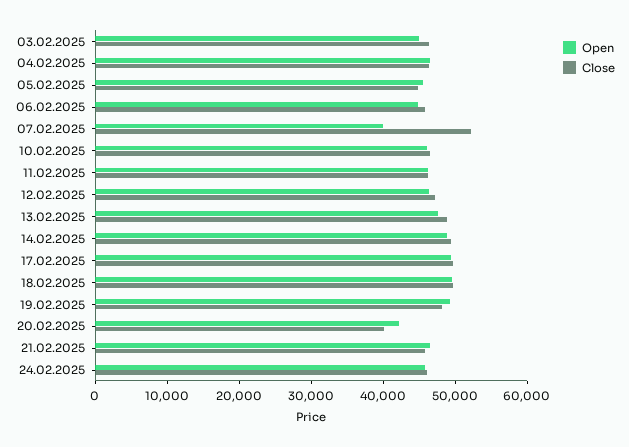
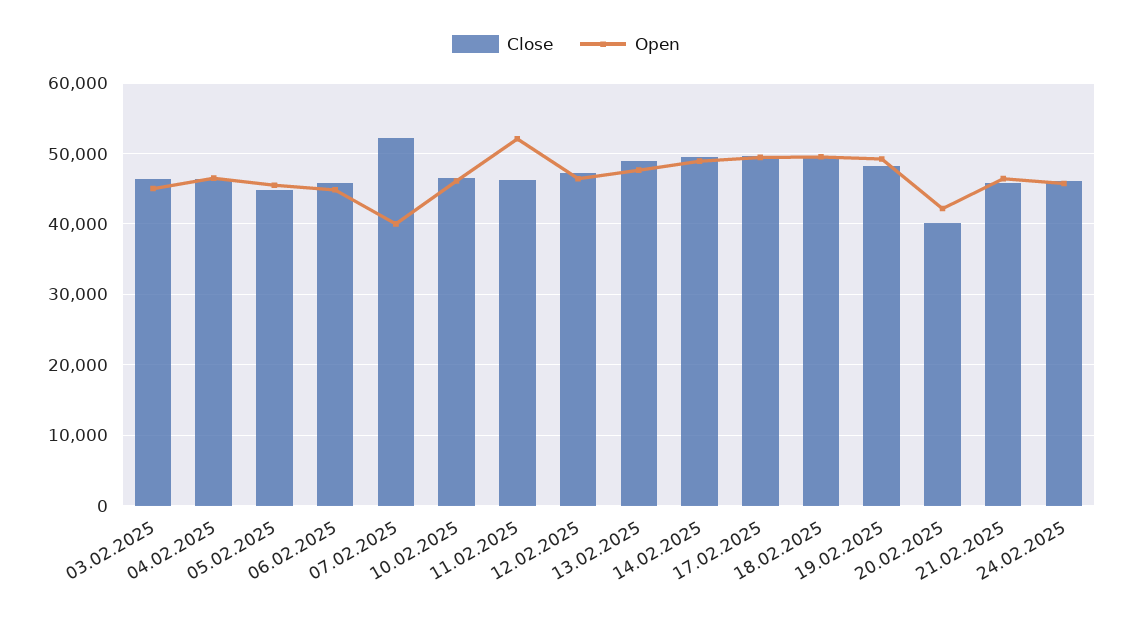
Open, 11.02.2025: 46000 -> 52000

